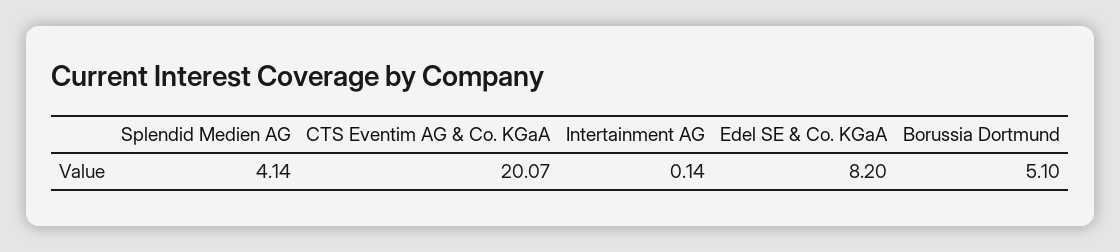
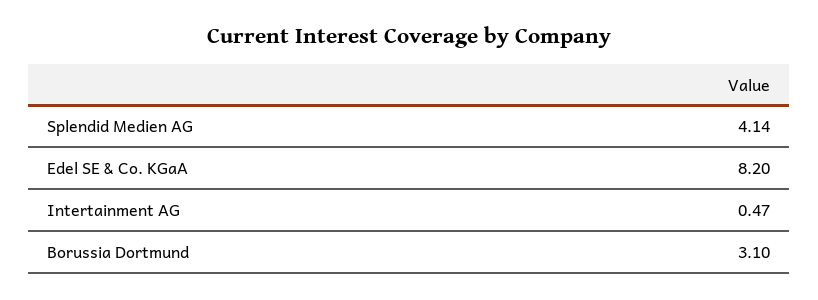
CTS Eventim AG & Co. KGaA: 20.07 -> none
Intertainment AG: 0.14 -> 0.47
Borussia Dortmund: 5.1 -> 3.1

